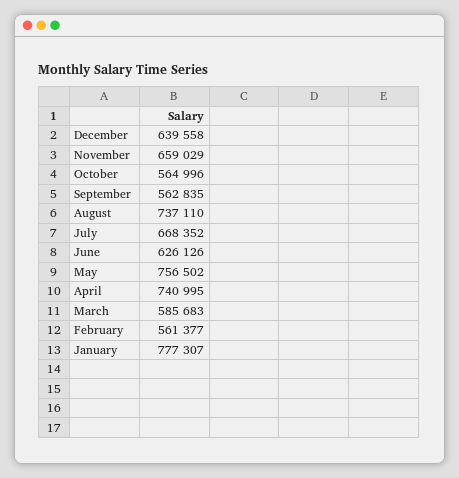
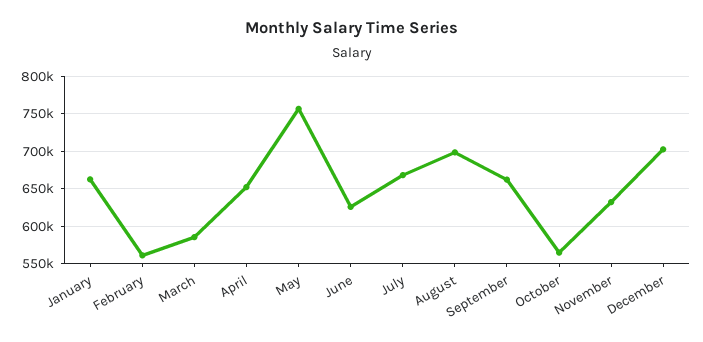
December: 639558 -> 700000
November: 659029 -> 630000
September: 562835 -> 660000
August: 737110 -> 700000
April: 740995 -> 650000
January: 777307 -> 660000

